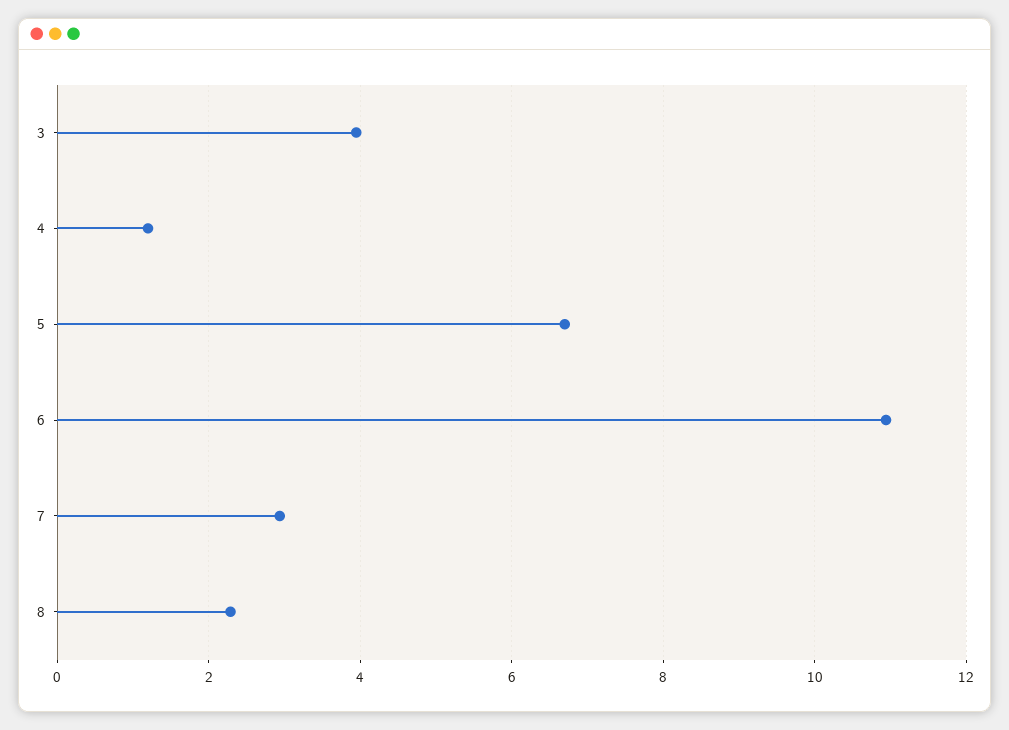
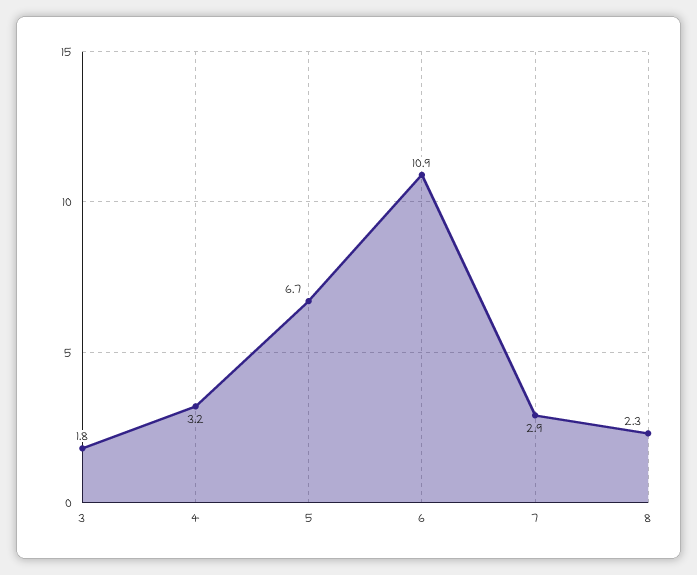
3: 4 -> 1.8
4: 1.2 -> 3.2

